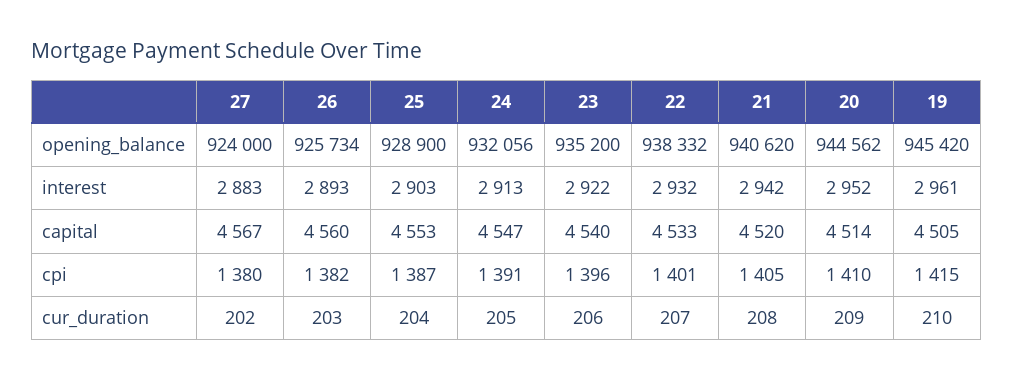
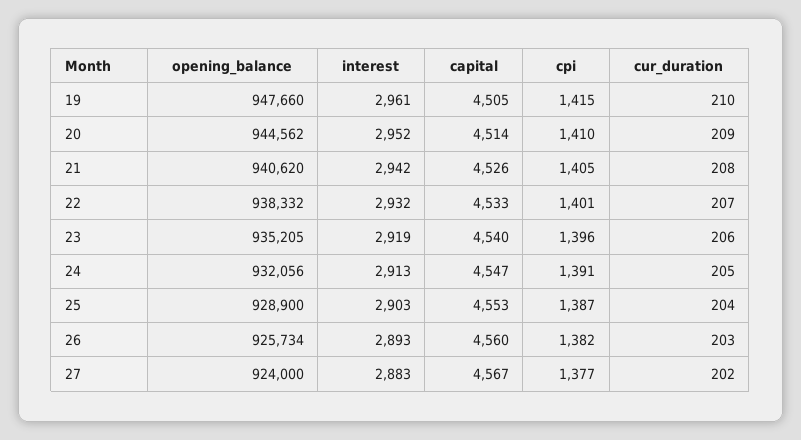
23, opening_balance: 935200 -> 935205
19, opening_balance: 945420 -> 947660
23, interest: 2922 -> 2919
21, capital: 4520 -> 4526
27, cpi: 1380 -> 1377

